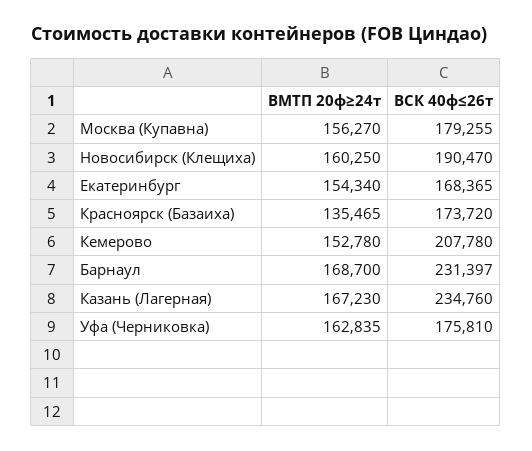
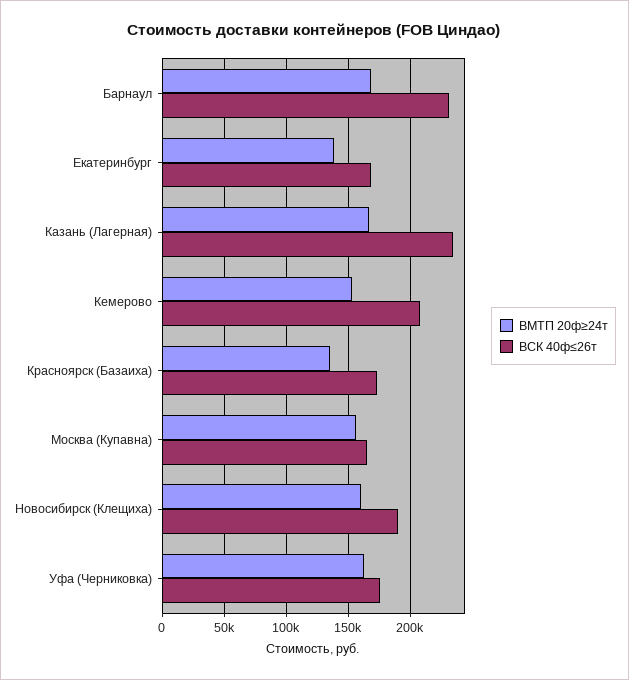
ВСК 40ф≤26т, Москва (Купавна): 179255 -> 165000
ВМТП 20ф≥24т, Екатеринбург: 154340 -> 140000

